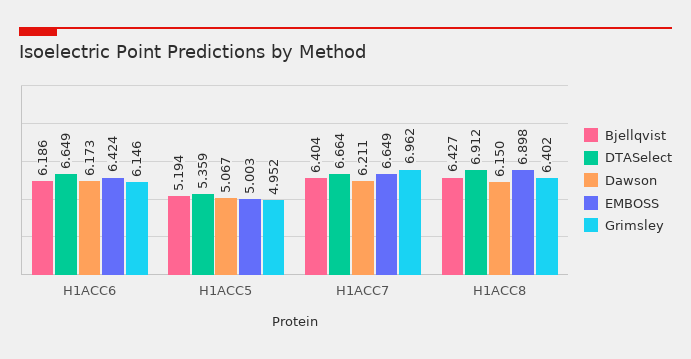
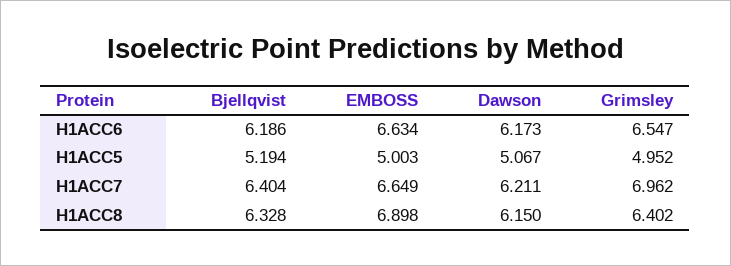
DTASelect, H1ACC6: 6.649 -> none
EMBOSS, H1ACC6: 6.424 -> 6.634
Grimsley, H1ACC6: 6.146 -> 6.547
DTASelect, H1ACC5: 5.359 -> none
DTASelect, H1ACC7: 6.664 -> none
Bjellqvist, H1ACC8: 6.427 -> 6.328
DTASelect, H1ACC8: 6.912 -> none

